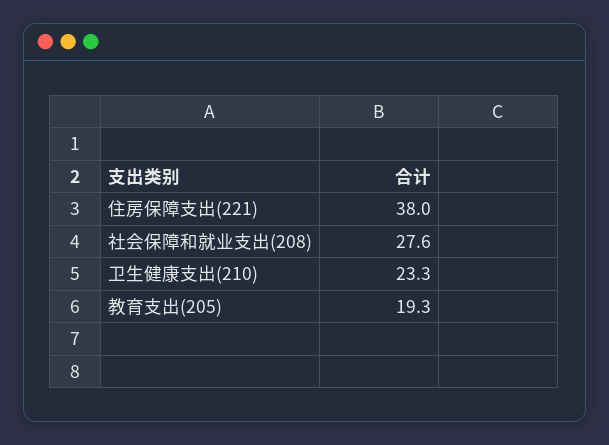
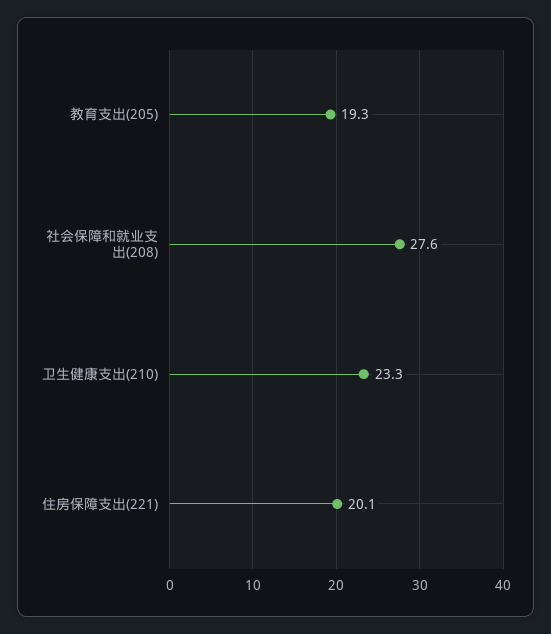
住房保障支出(221): 38 -> 20.1

